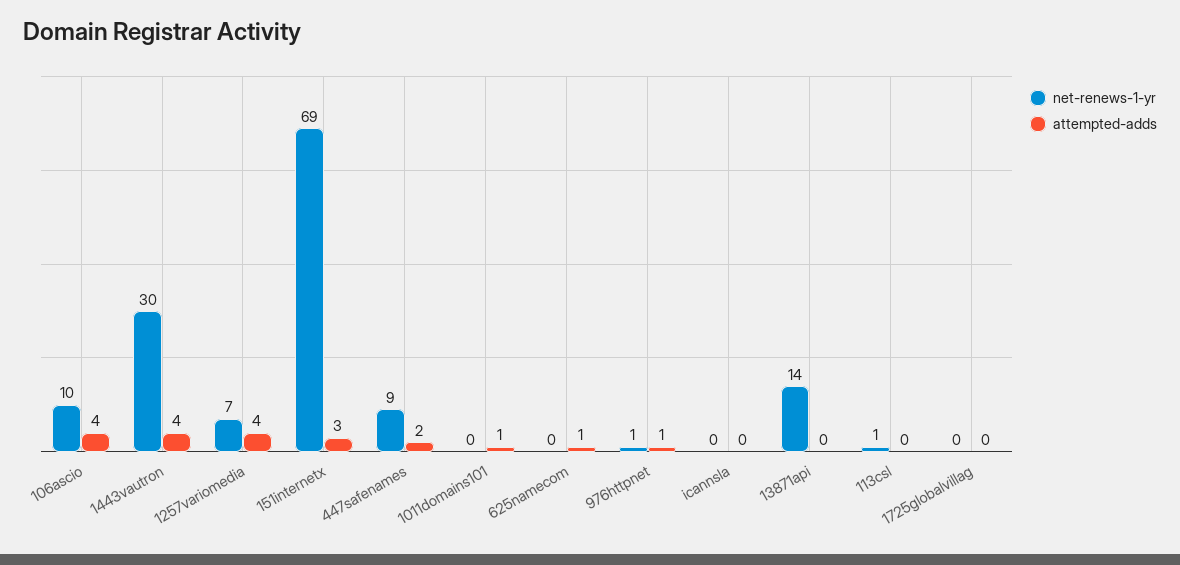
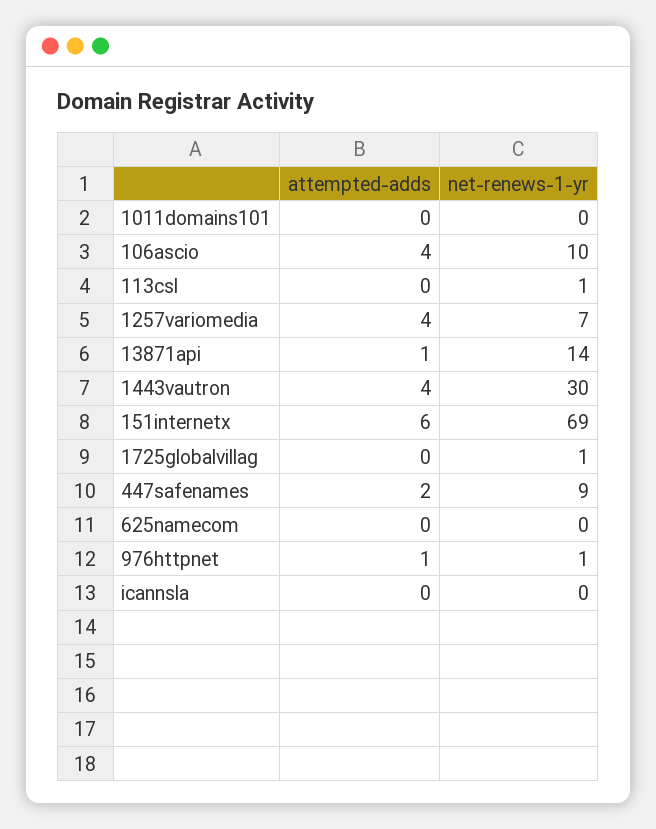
attempted-adds, 151internetx: 3 -> 6
attempted-adds, 1011domains101: 1 -> 0
attempted-adds, 625namecom: 1 -> 0
attempted-adds, 13871api: 0 -> 1
net-renews-1-yr, 1725globalvillag: 0 -> 1

